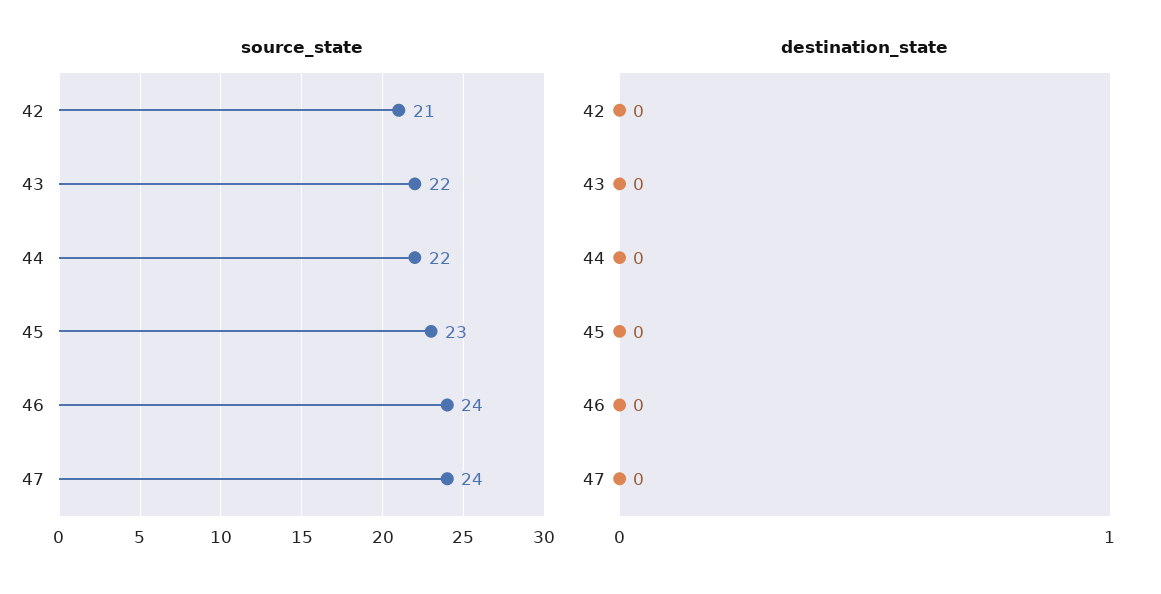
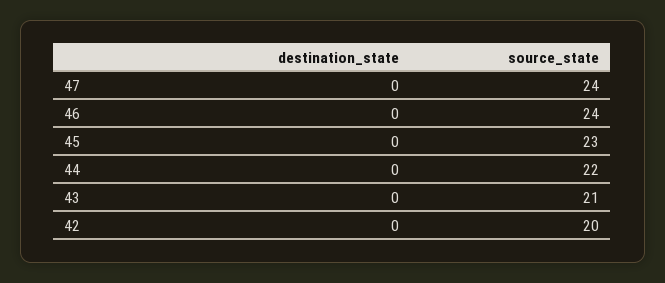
source_state, 42: 21 -> 20
source_state, 43: 22 -> 21

